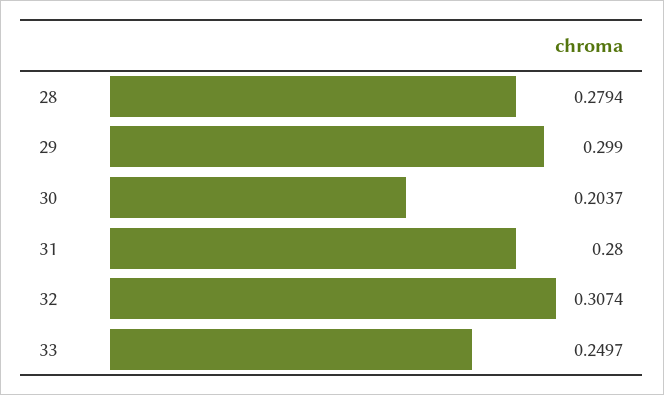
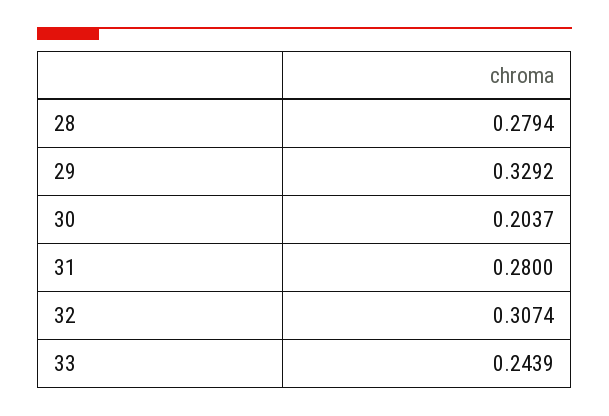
29: 0.299 -> 0.3292
33: 0.2497 -> 0.2439

